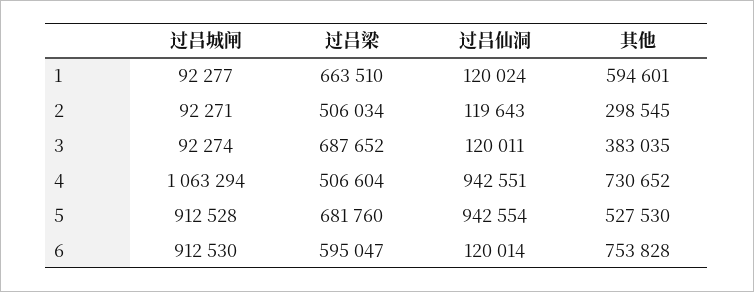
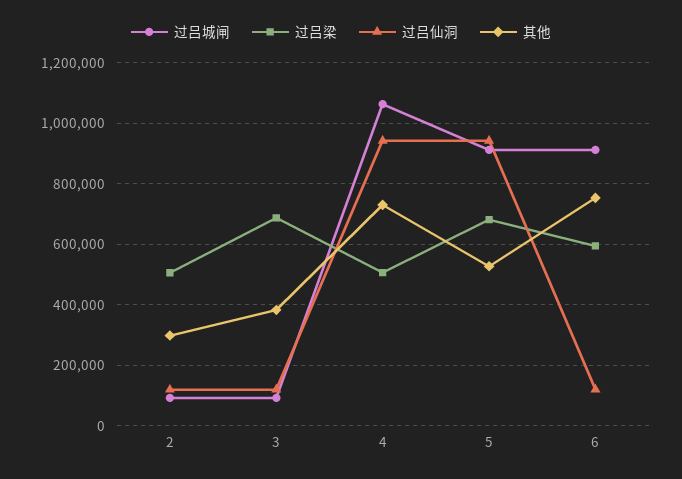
过吕城闸, 1: 92277 -> none
过吕梁, 1: 663510 -> none
过吕仙洞, 1: 120024 -> none
其他, 1: 594601 -> none

